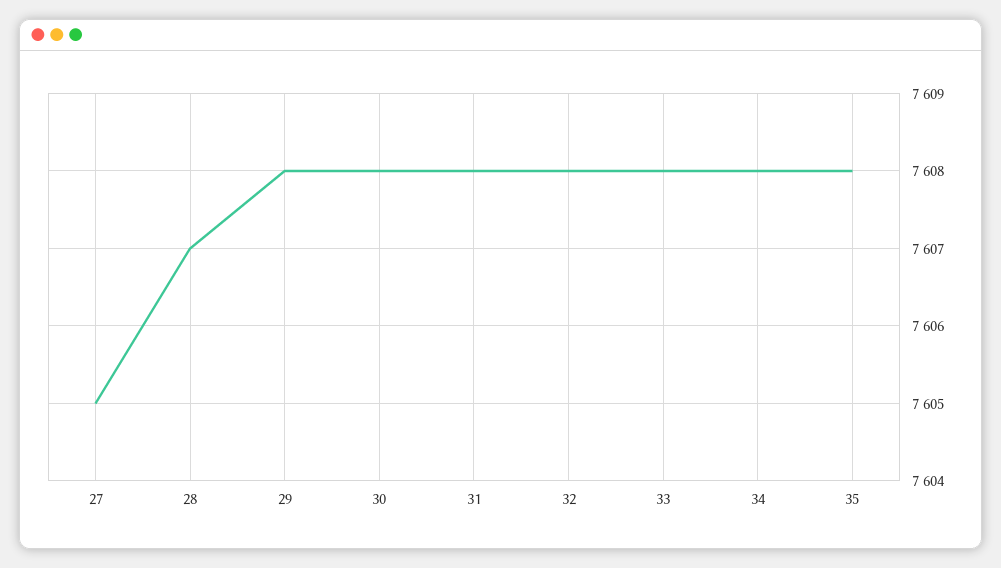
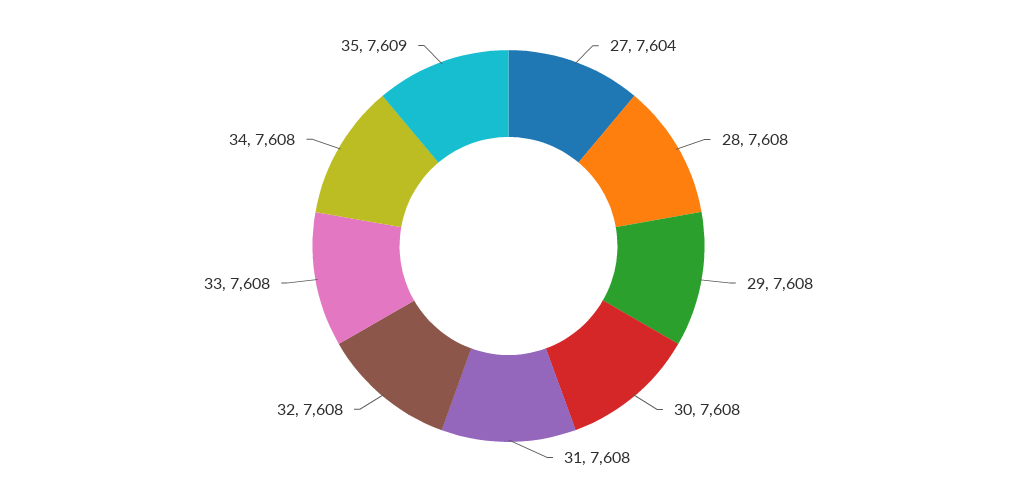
27: 7605 -> 7604
28: 7607 -> 7608
35: 7608 -> 7609

